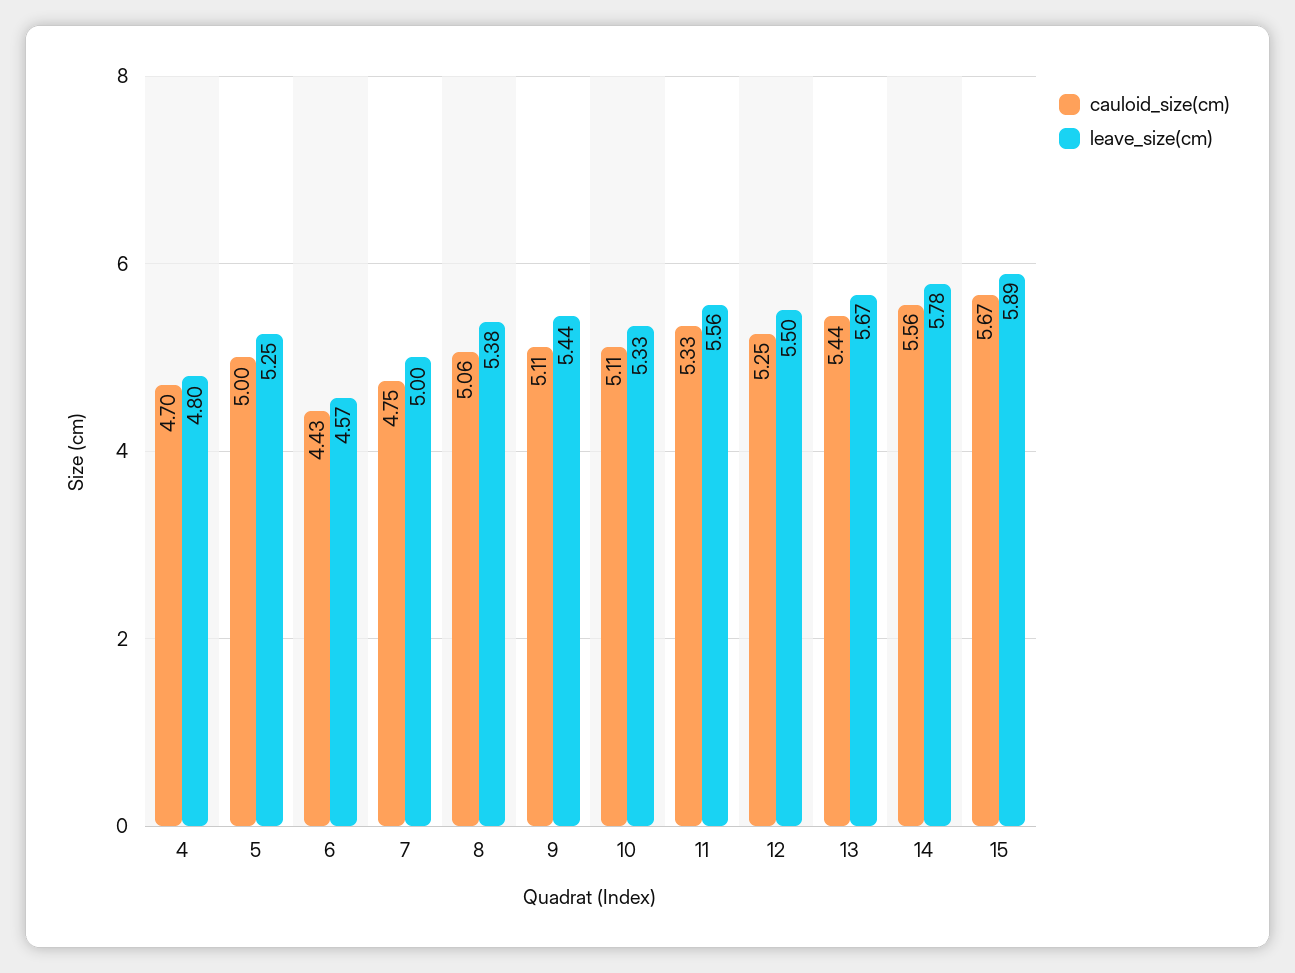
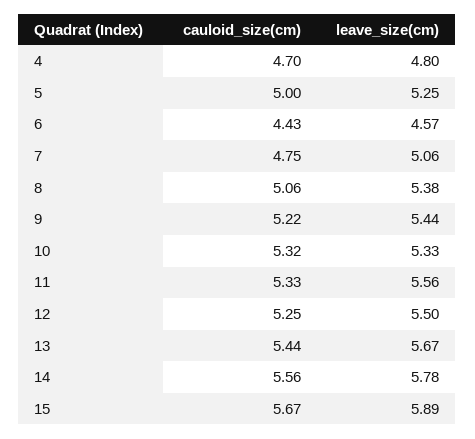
leave_size(cm), 7: 5 -> 5.06
cauloid_size(cm), 9: 5.11 -> 5.22
cauloid_size(cm), 10: 5.11 -> 5.32

